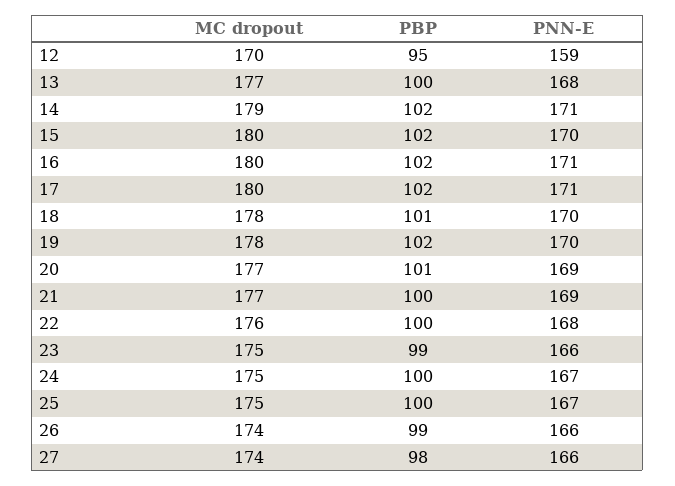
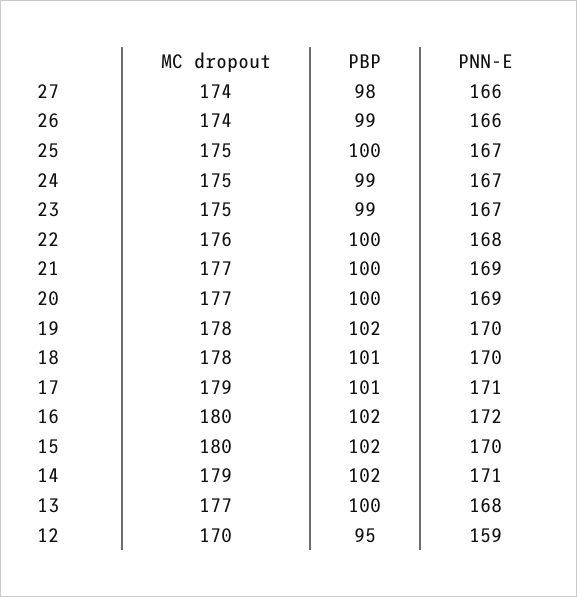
PNN-E, 16: 171 -> 172
MC dropout, 17: 180 -> 179
PBP, 17: 102 -> 101
PBP, 20: 101 -> 100
PNN-E, 23: 166 -> 167
PBP, 24: 100 -> 99

